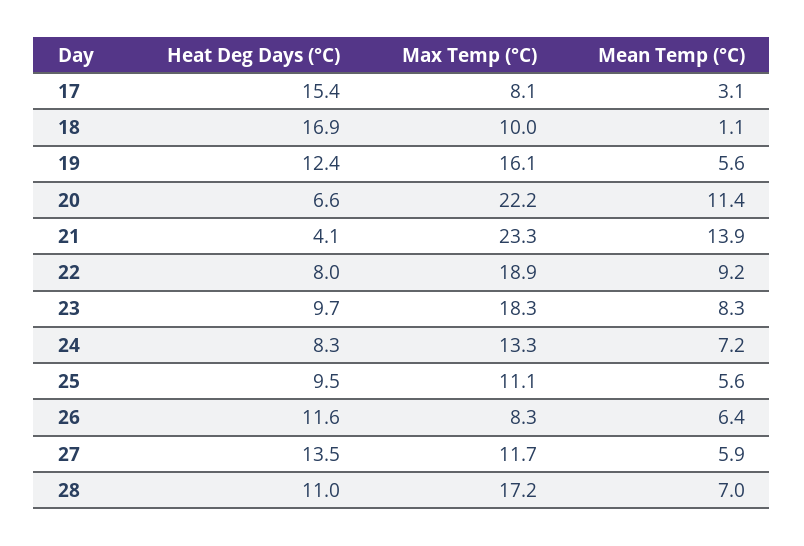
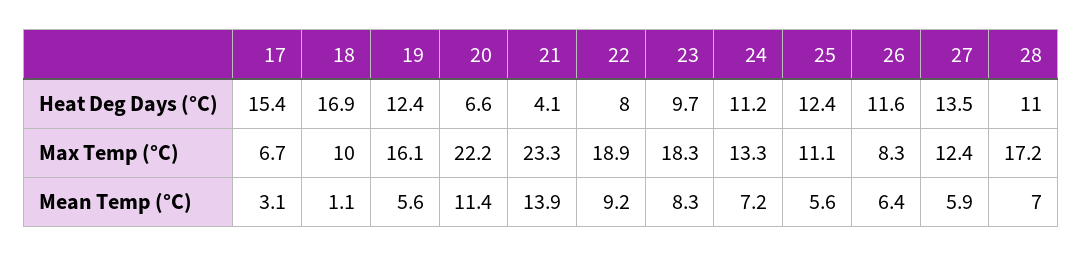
Max Temp (°C), 17: 8.1 -> 6.7
Heat Deg Days (°C), 24: 8.3 -> 11.2
Heat Deg Days (°C), 25: 9.5 -> 12.4
Max Temp (°C), 27: 11.7 -> 12.4

